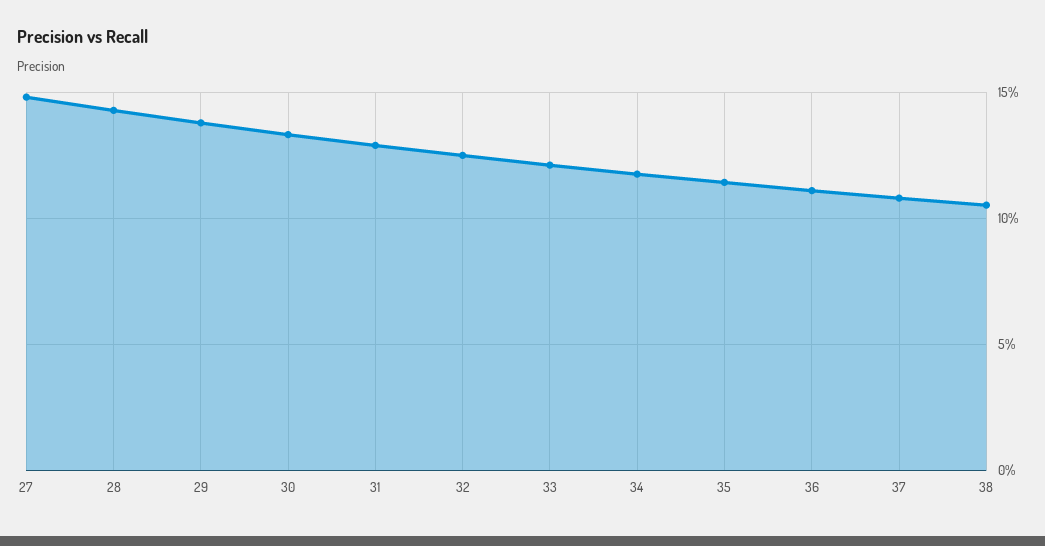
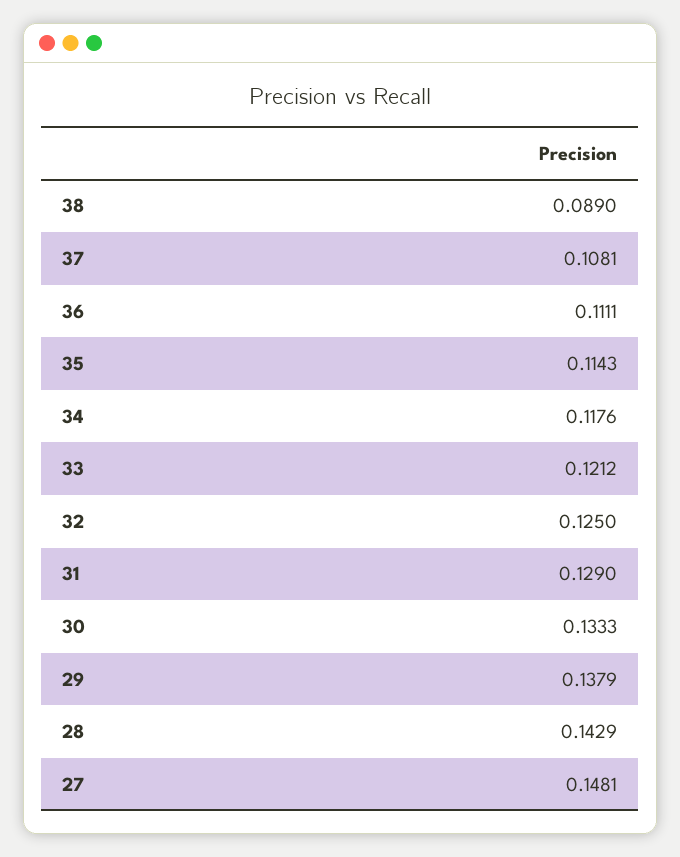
38: 0.105 -> 0.089

